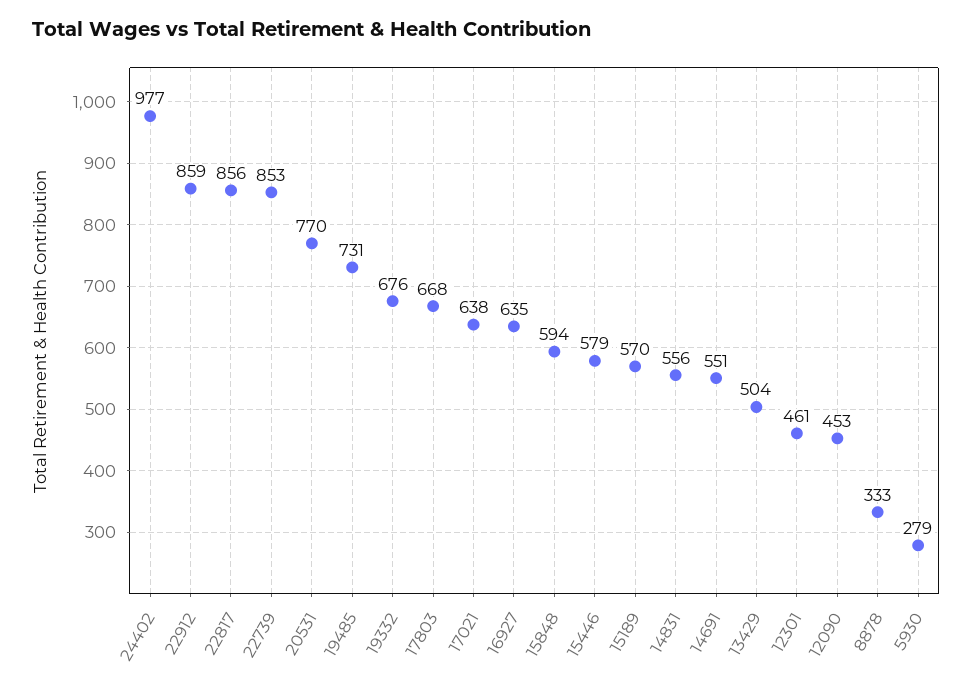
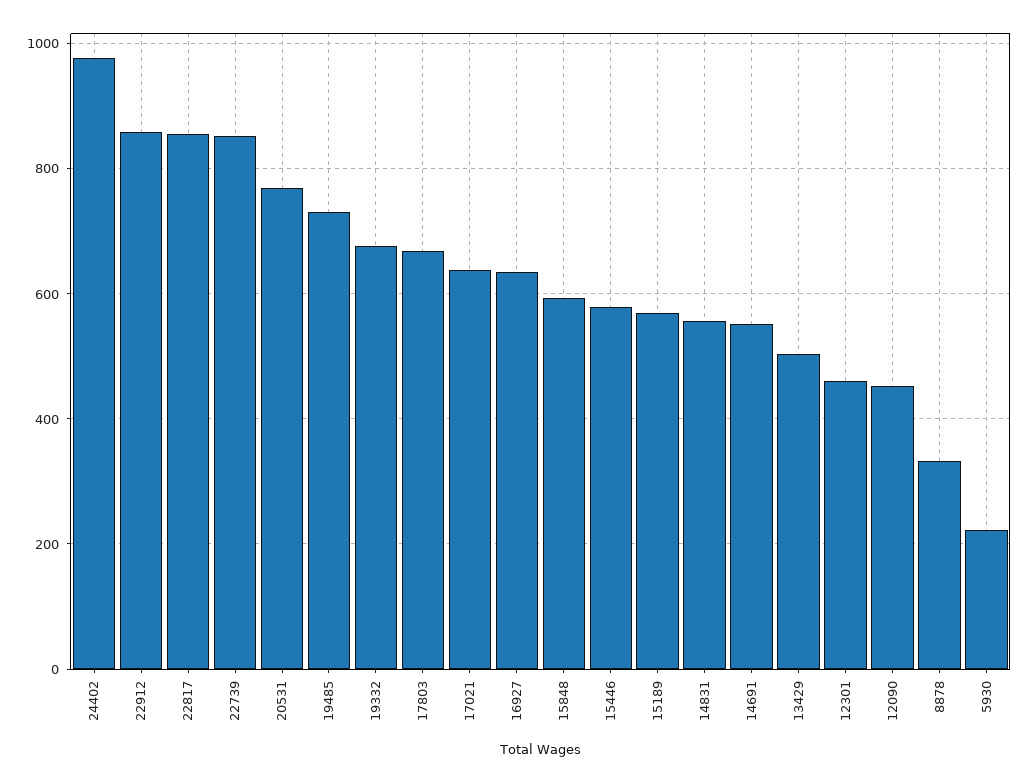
5930: 279 -> 220

